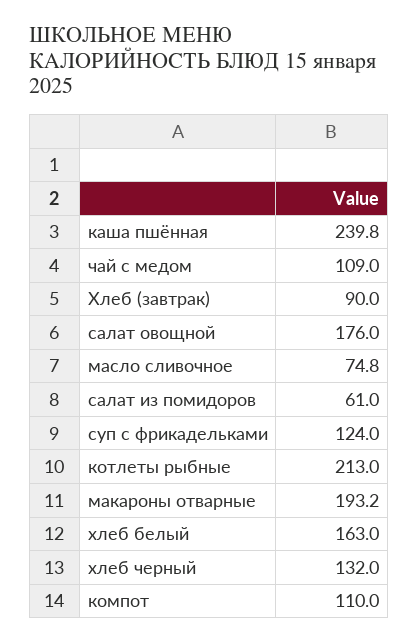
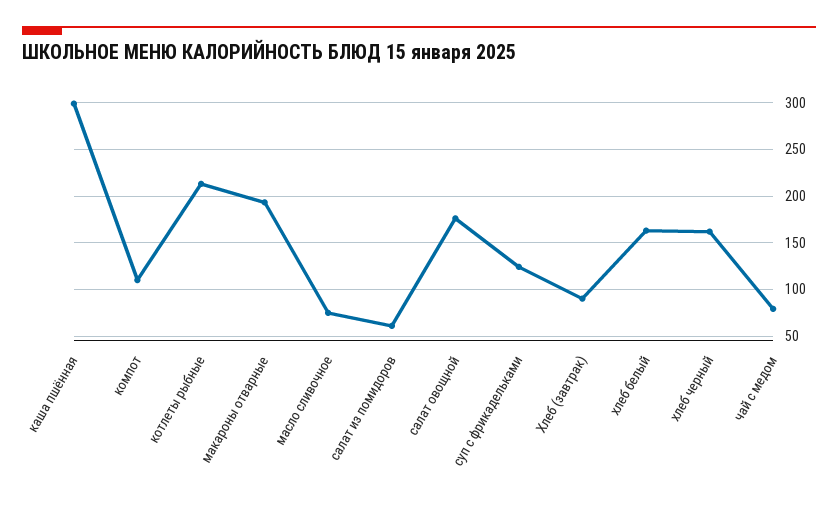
каша пшённая: 239.8 -> 300
чай с медом: 109 -> 80
хлеб черный: 132 -> 160

